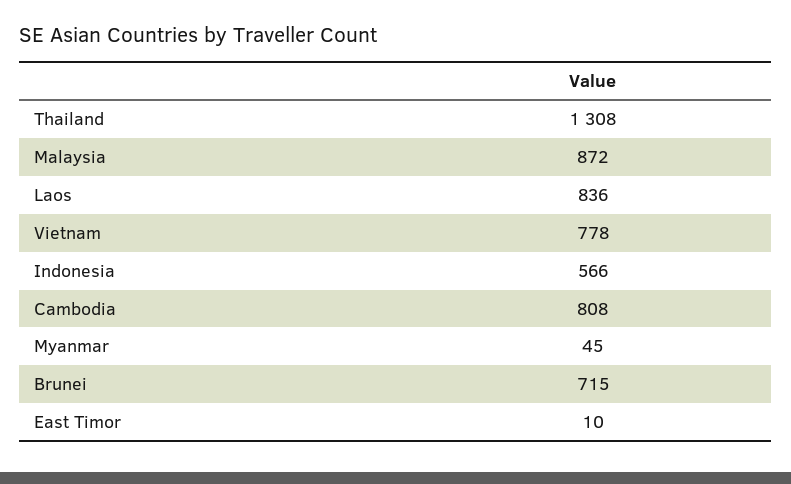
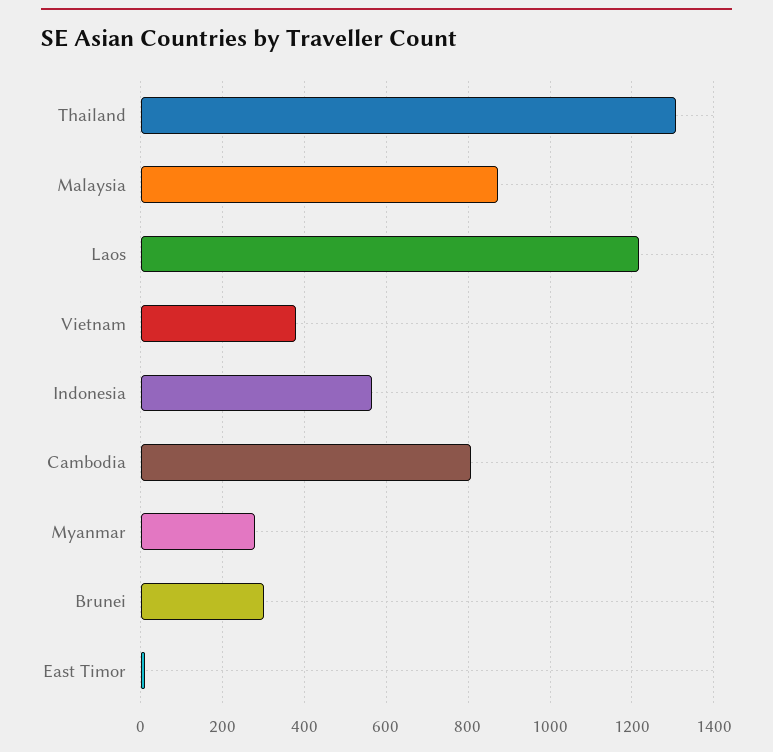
Laos: 836 -> 1220
Vietnam: 778 -> 380
Myanmar: 45 -> 280
Brunei: 715 -> 300

